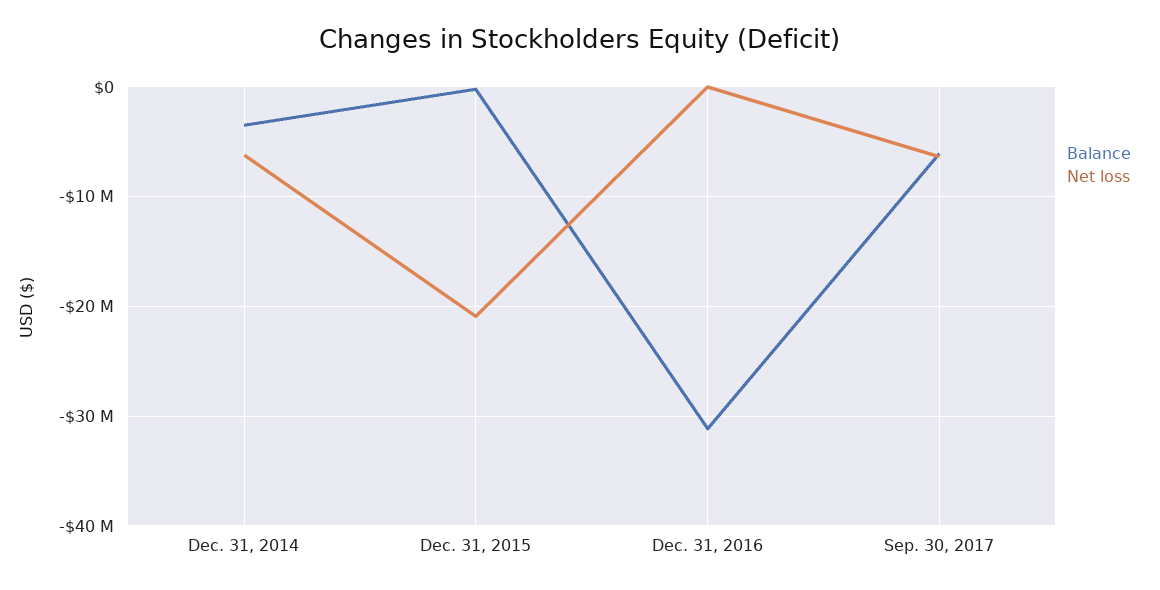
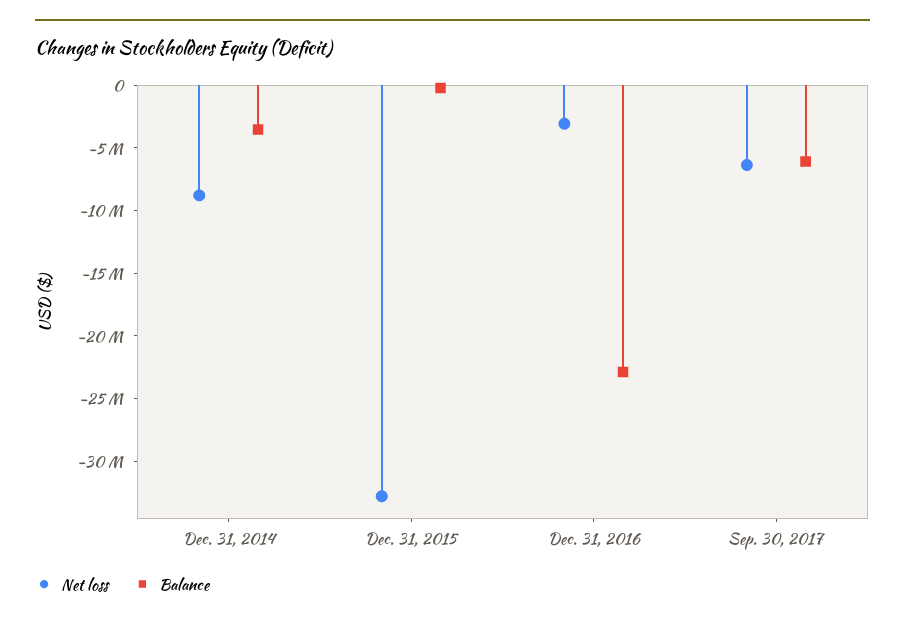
Net loss, Dec. 31, 2014: -6000000 -> -9000000
Net loss, Dec. 31, 2015: -21000000 -> -33000000
Balance, Dec. 31, 2016: -31000000 -> -23000000
Net loss, Dec. 31, 2016: 0 -> -3000000

